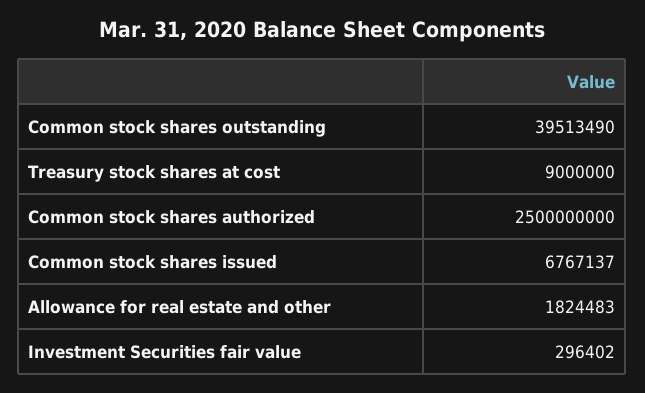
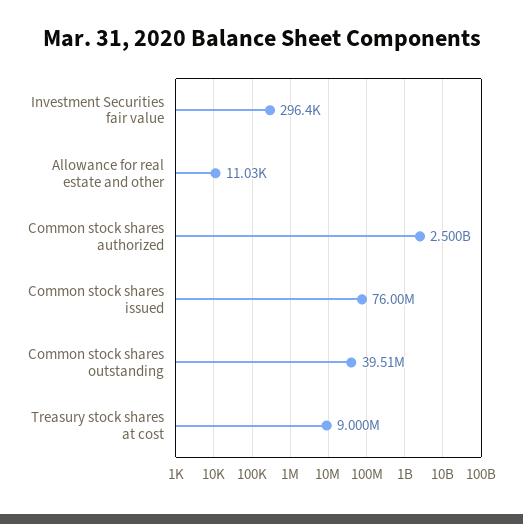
Common stock shares issued: 6767137 -> 76000000
Allowance for real estate and other: 1824483 -> 11030

